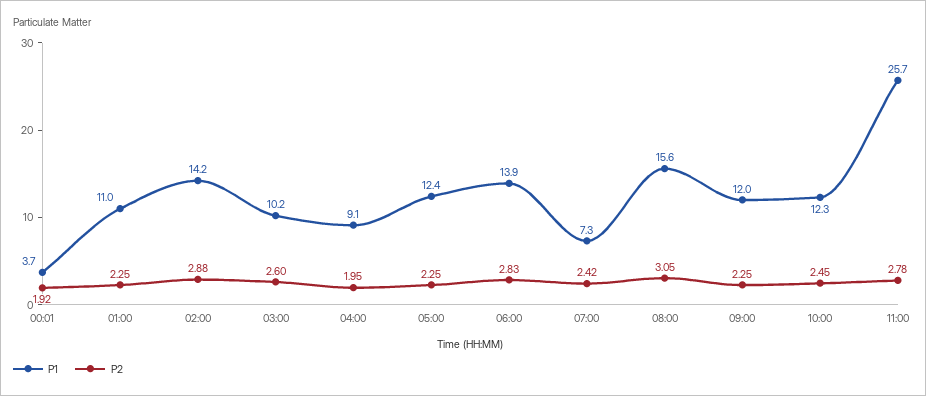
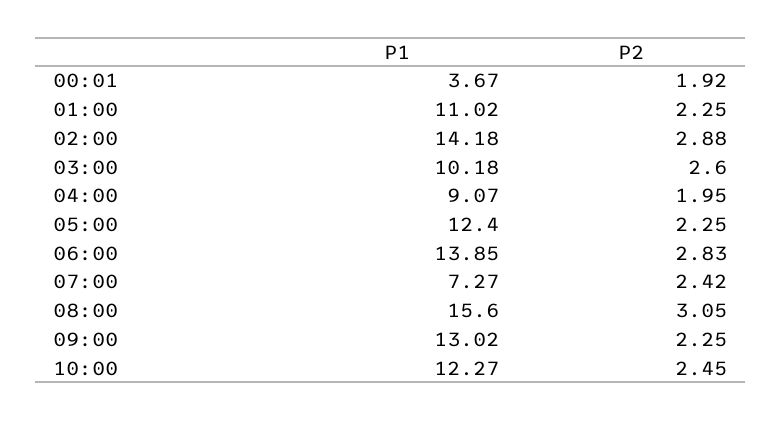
P1, 09:00: 12 -> 13.02
P1, 11:00: 25.7 -> none
P2, 11:00: 2.78 -> none

